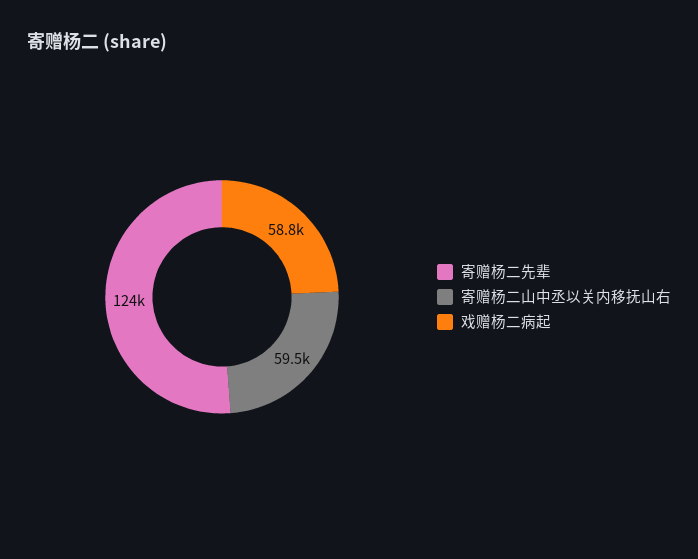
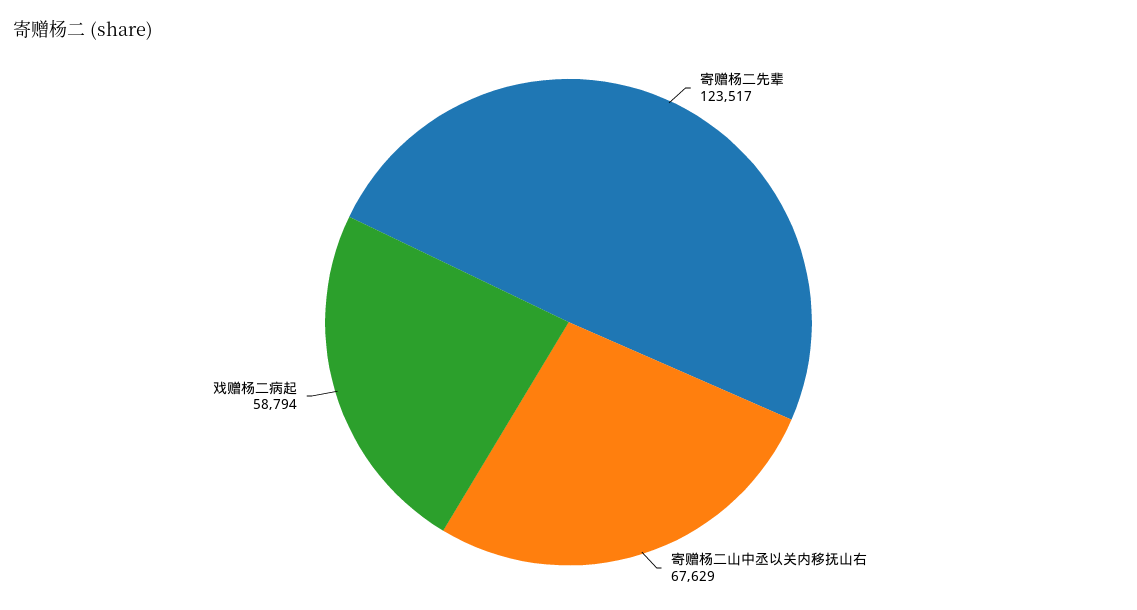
寄赠杨二山中丞以关内移抚山右: 59500 -> 67629

